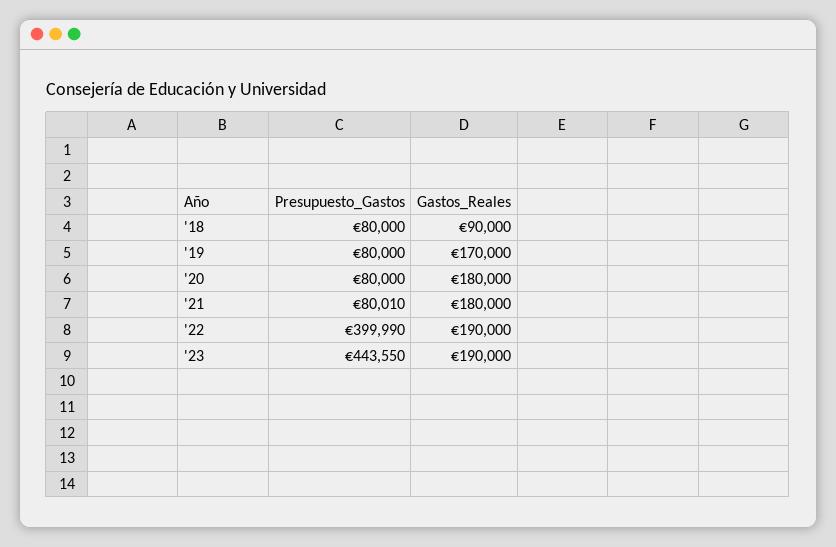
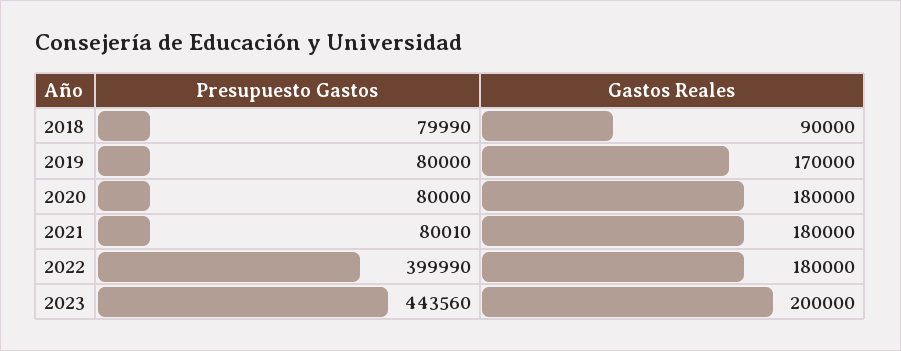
Presupuesto_Gastos, '18: 80000 -> 79990
Gastos_Reales, '22: 190000 -> 180000
Presupuesto_Gastos, '23: 443550 -> 443560
Gastos_Reales, '23: 190000 -> 200000

